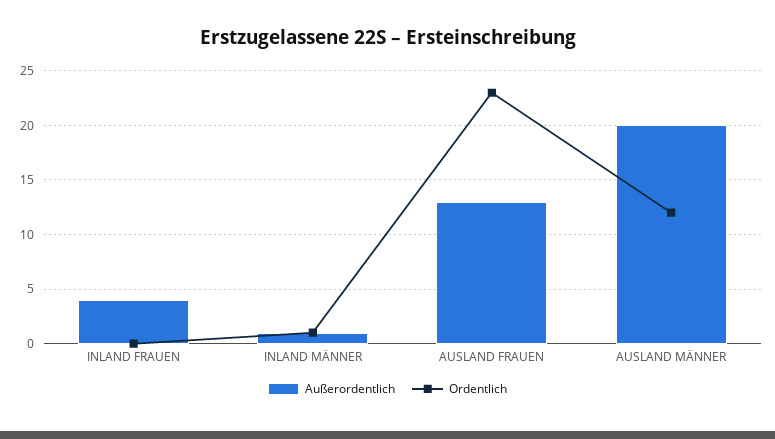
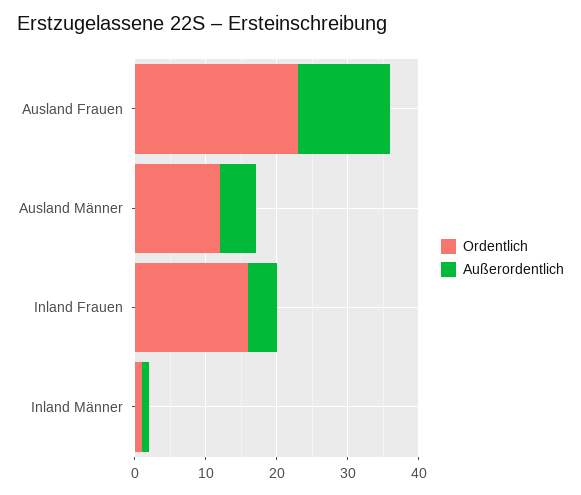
Ordentlich, INLAND FRAUEN: 0 -> 15
Außerordentlich, AUSLAND MÄNNER: 20 -> 5

